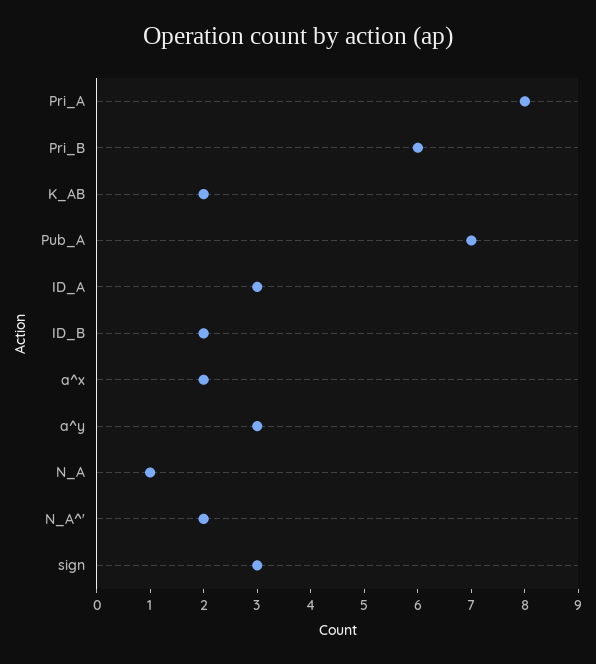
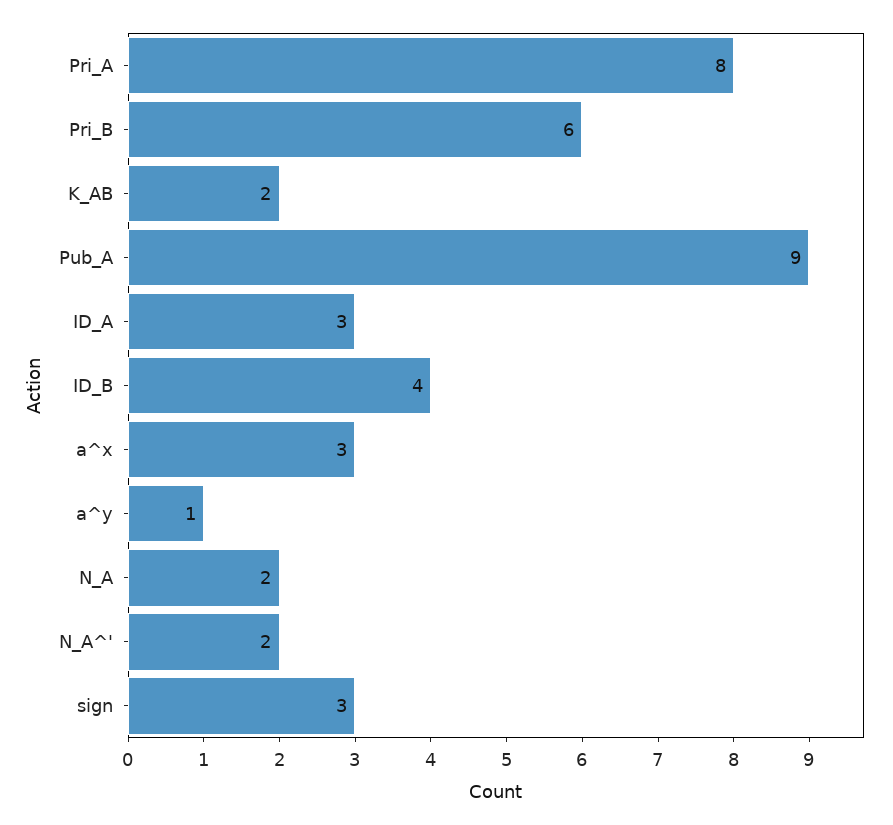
Pub_A: 7 -> 9
ID_B: 2 -> 4
a^x: 2 -> 3
a^y: 3 -> 1
N_A: 1 -> 2

